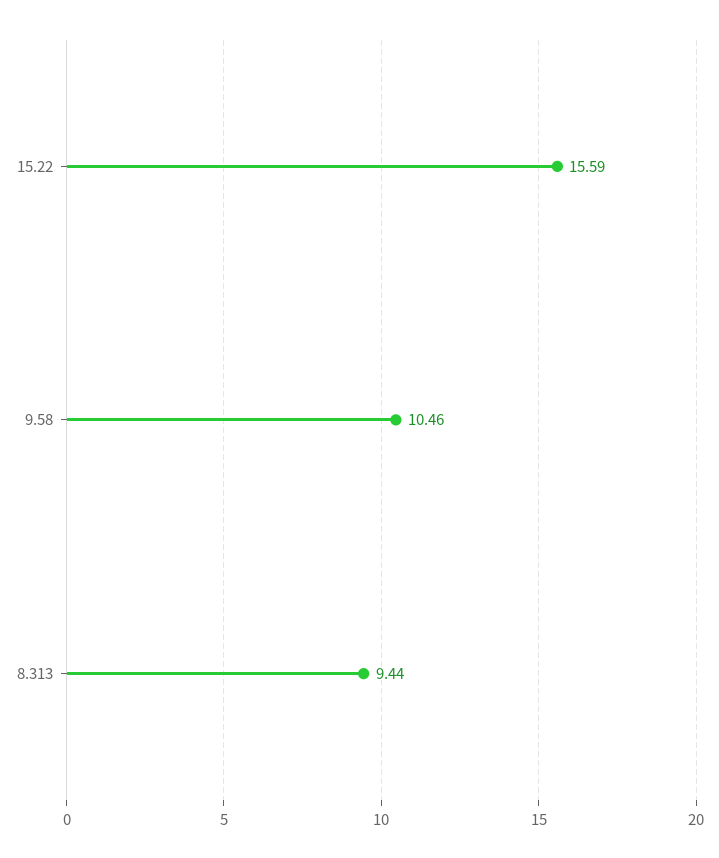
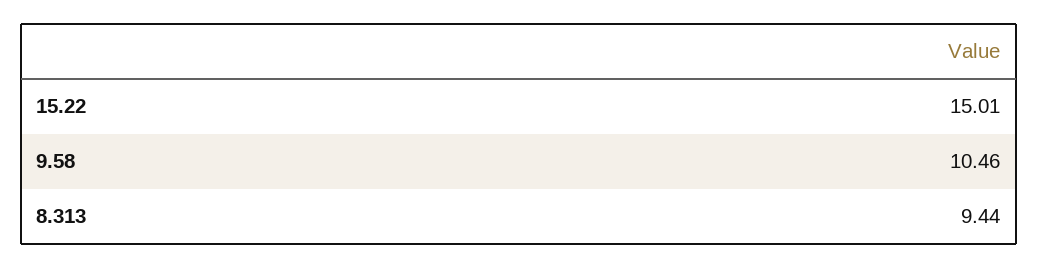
15.22: 15.59 -> 15.01

